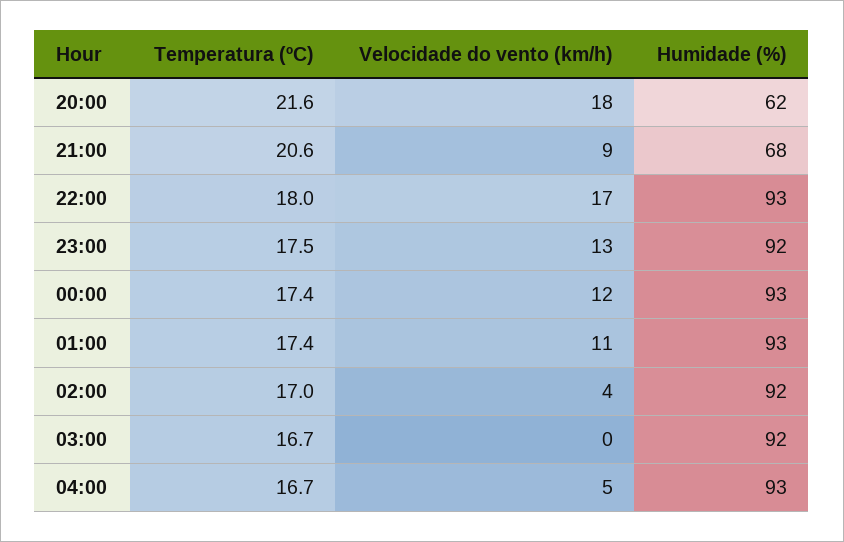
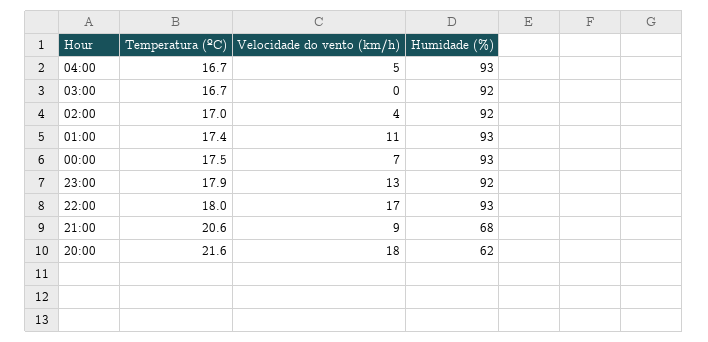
Temperatura (ºC), 23:00: 17.5 -> 17.9
Temperatura (ºC), 00:00: 17.4 -> 17.5
Velocidade do vento (km/h), 00:00: 12 -> 7

